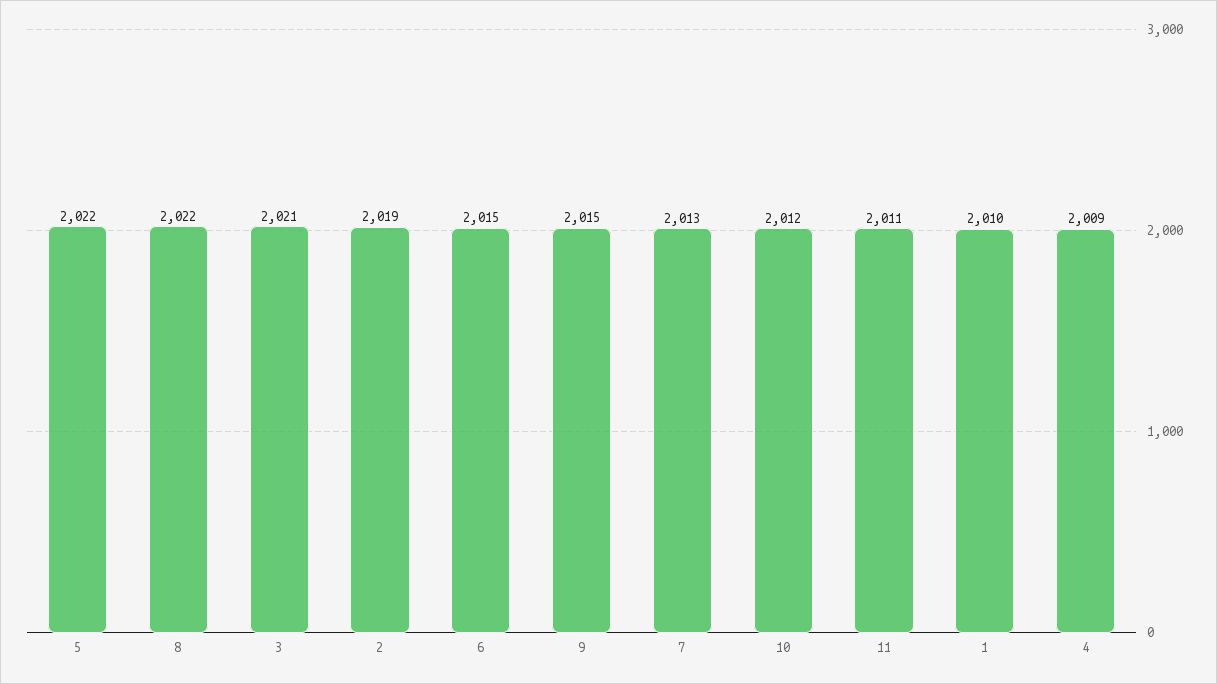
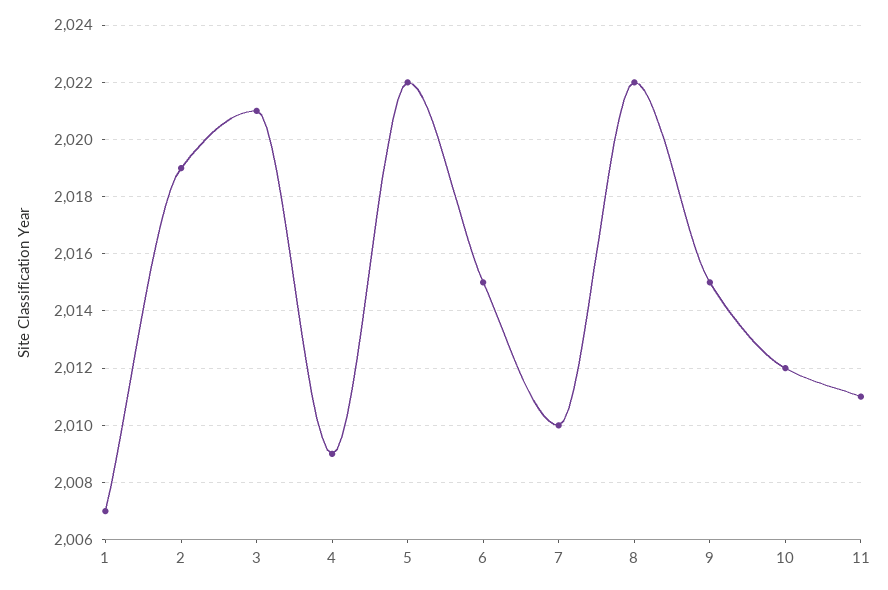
7: 2013 -> 2010
1: 2010 -> 2007

